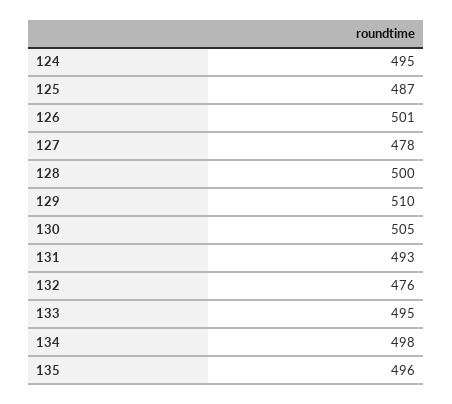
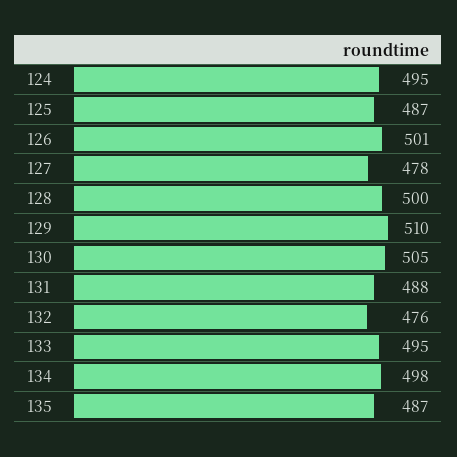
131: 493 -> 488
135: 496 -> 487

